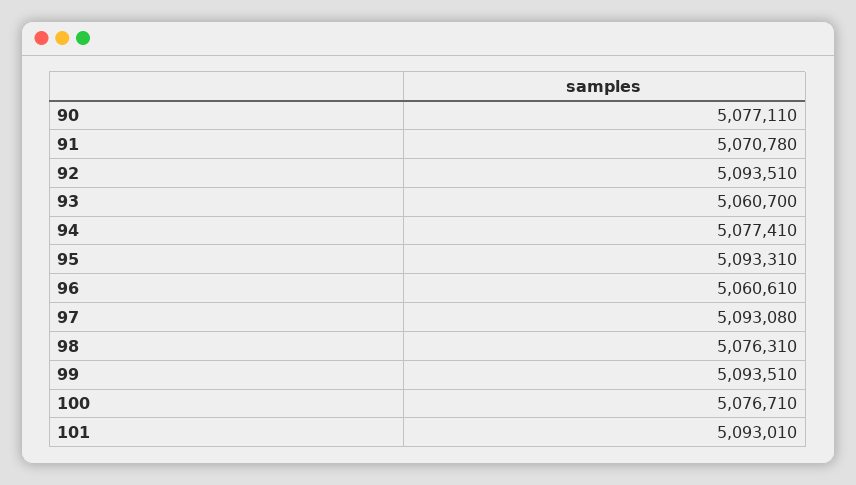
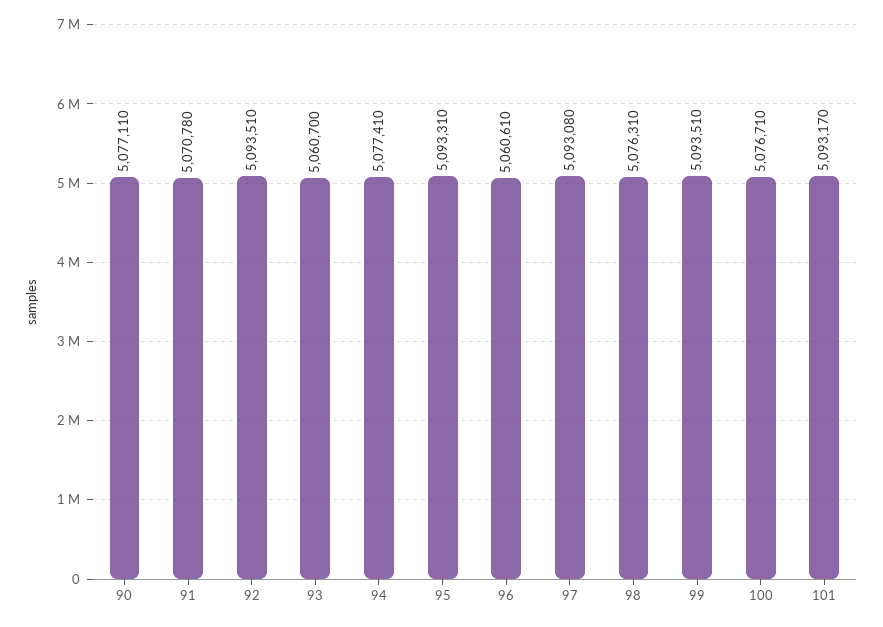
101: 5093010 -> 5093170

